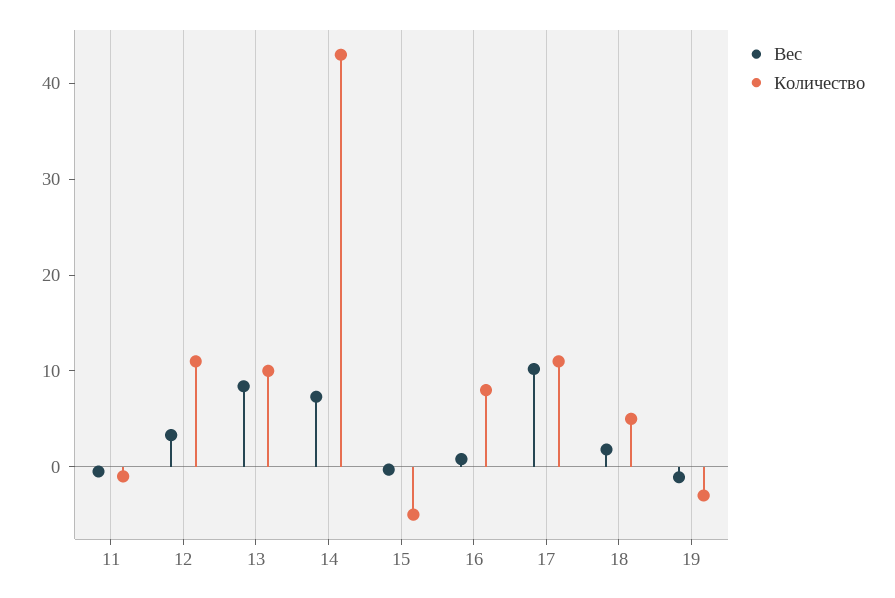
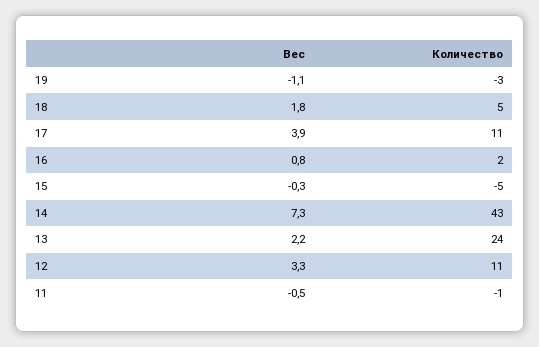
Вес, 13: 8 -> 2.2
Количество, 13: 10 -> 24
Количество, 16: 8 -> 2
Вес, 17: 10 -> 3.9

